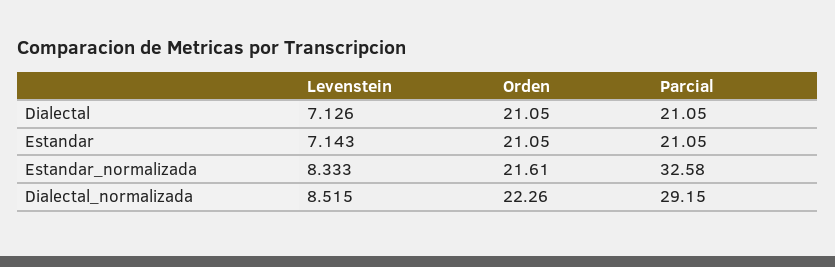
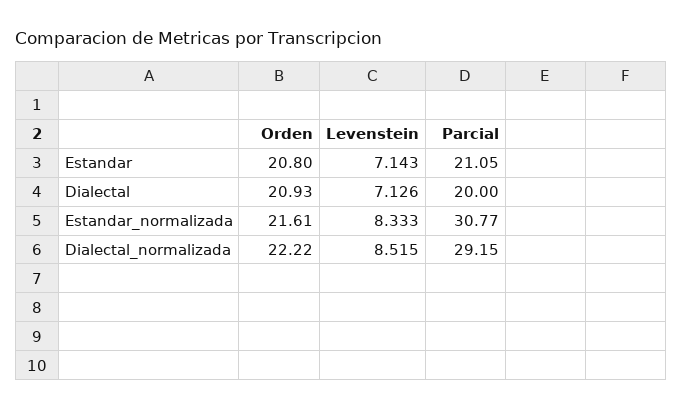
Orden, Dialectal: 21.05 -> 20.93
Parcial, Dialectal: 21.05 -> 20
Orden, Estandar: 21.05 -> 20.8
Parcial, Estandar_normalizada: 32.58 -> 30.77
Orden, Dialectal_normalizada: 22.26 -> 22.22

